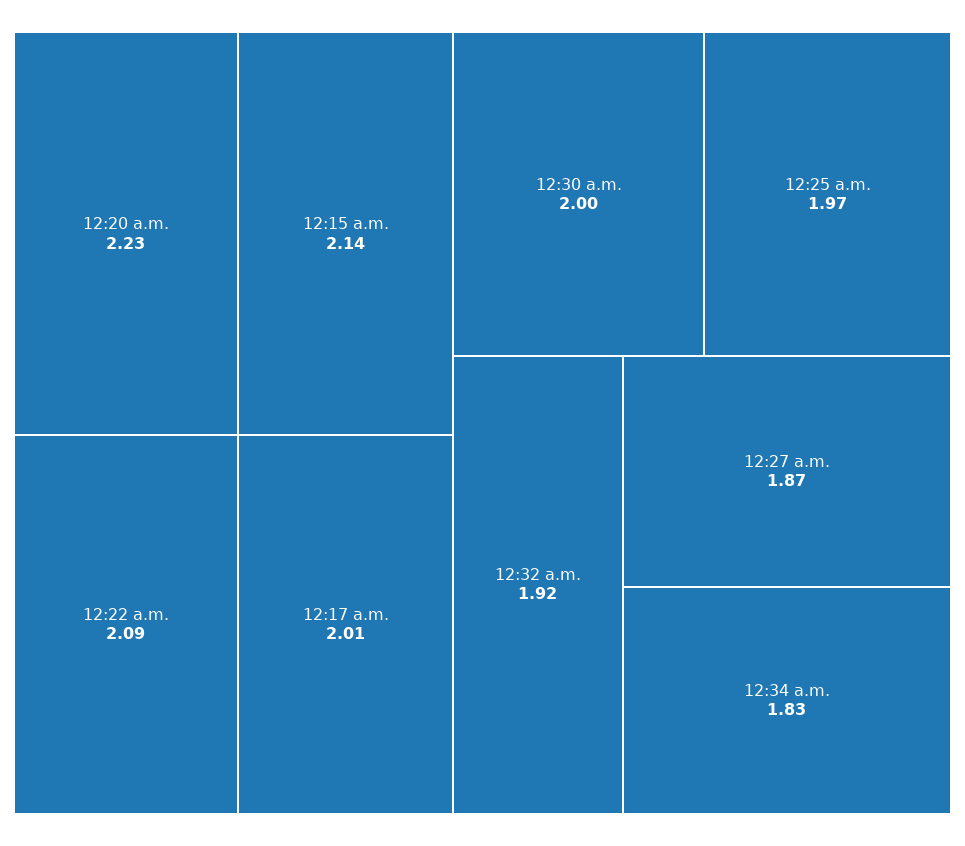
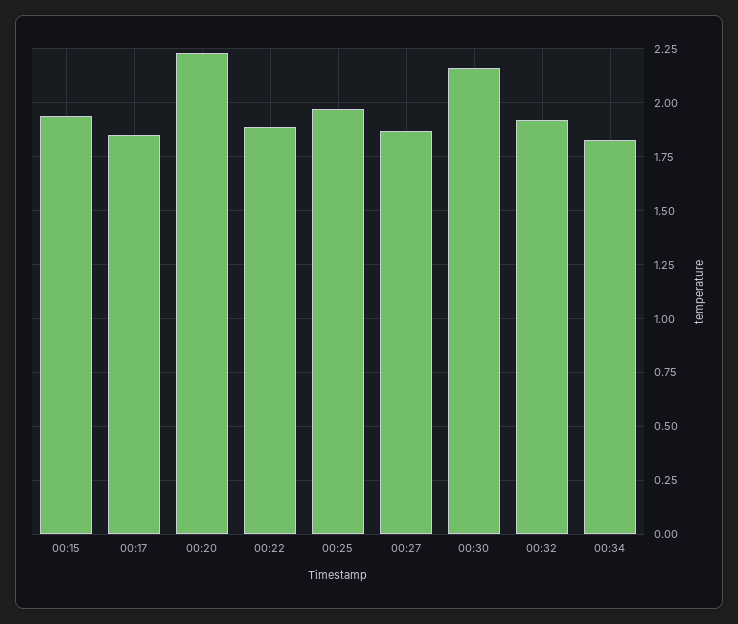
12:15 a.m.: 2.14 -> 1.95
12:22 a.m.: 2.09 -> 1.9
12:17 a.m.: 2.01 -> 1.85
12:30 a.m.: 2 -> 2.15

